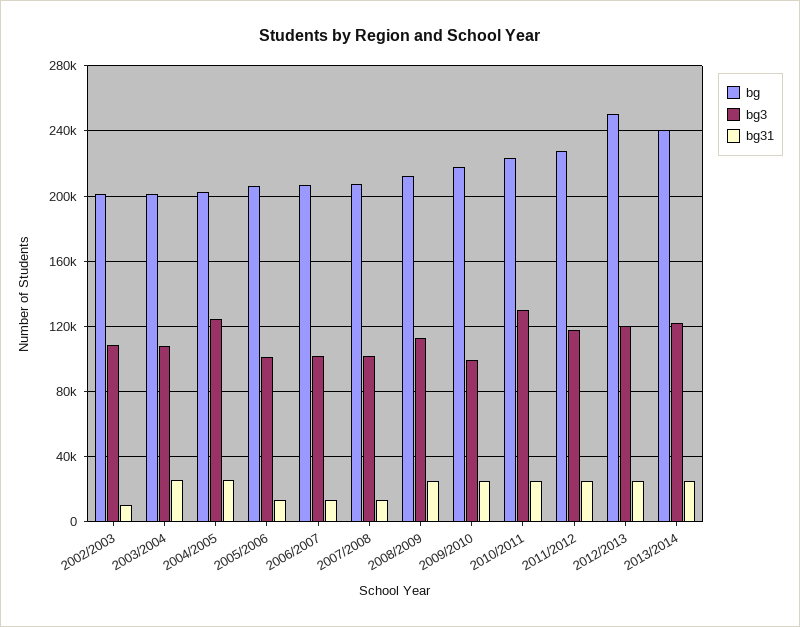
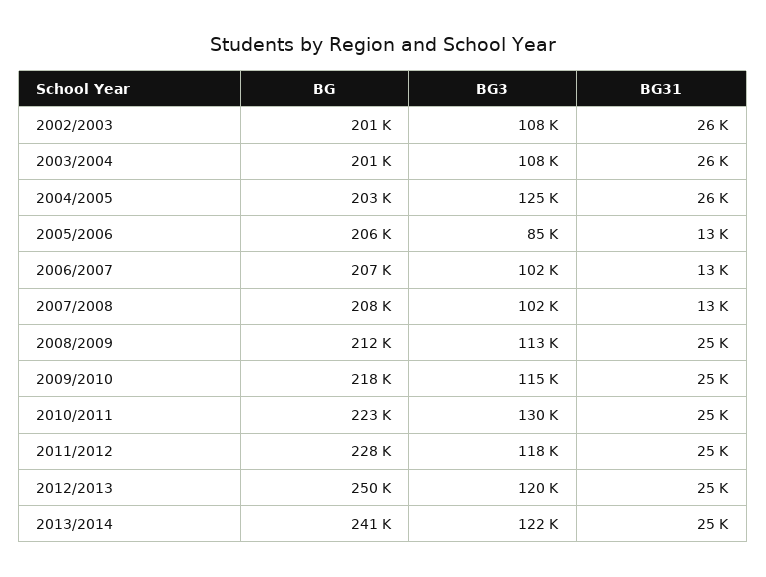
bg31, 2002/2003: 10000 -> 26000
bg3, 2005/2006: 100000 -> 85000
bg3, 2009/2010: 100000 -> 115000

